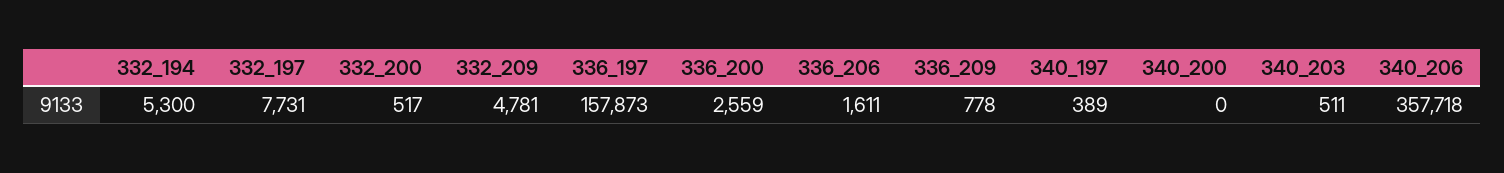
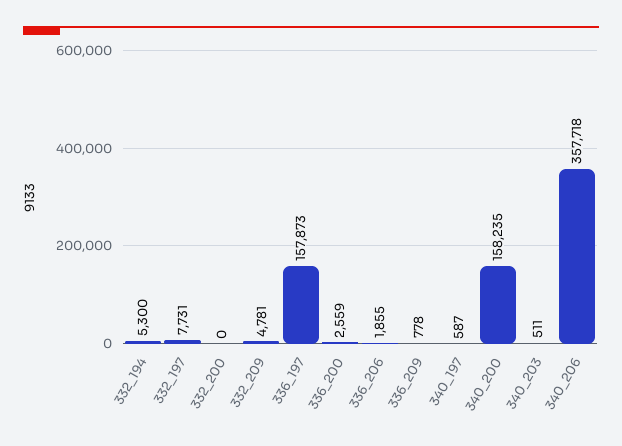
332_200: 517 -> 0
336_206: 1611 -> 1855
340_197: 389 -> 587
340_200: 0 -> 158235

